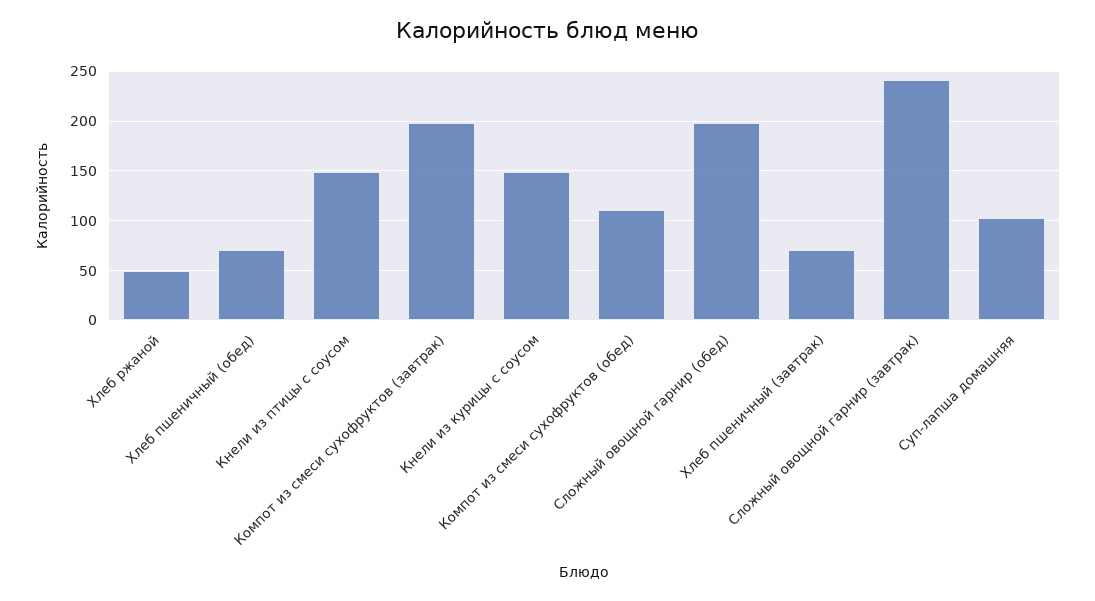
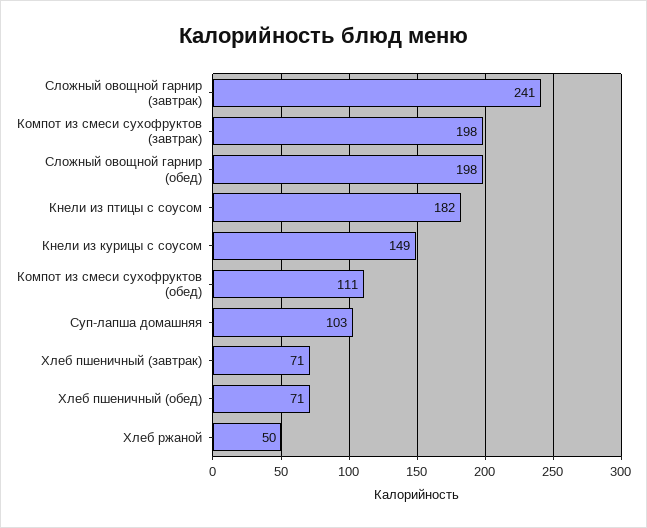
Кнели из птицы с соусом: 150 -> 182

